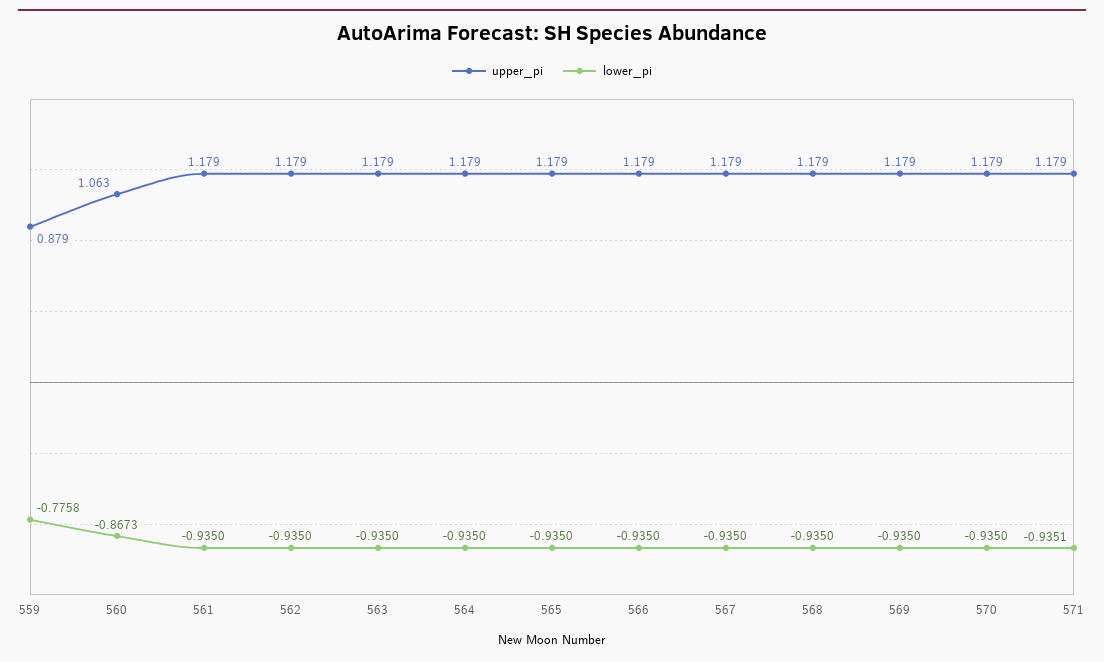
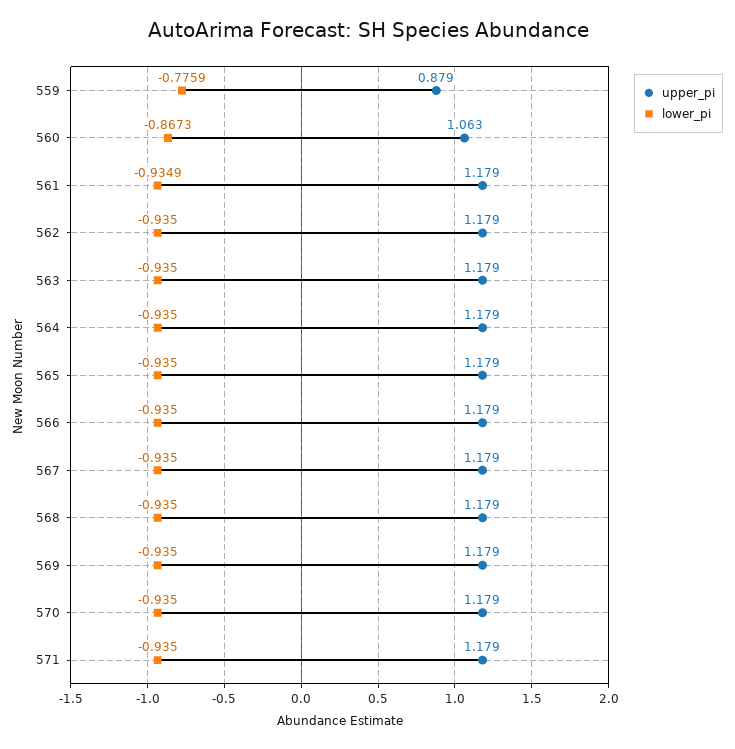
lower_pi, 559: -0.7758 -> -0.7759
lower_pi, 561: -0.935 -> -0.9349
lower_pi, 571: -0.9351 -> -0.935

